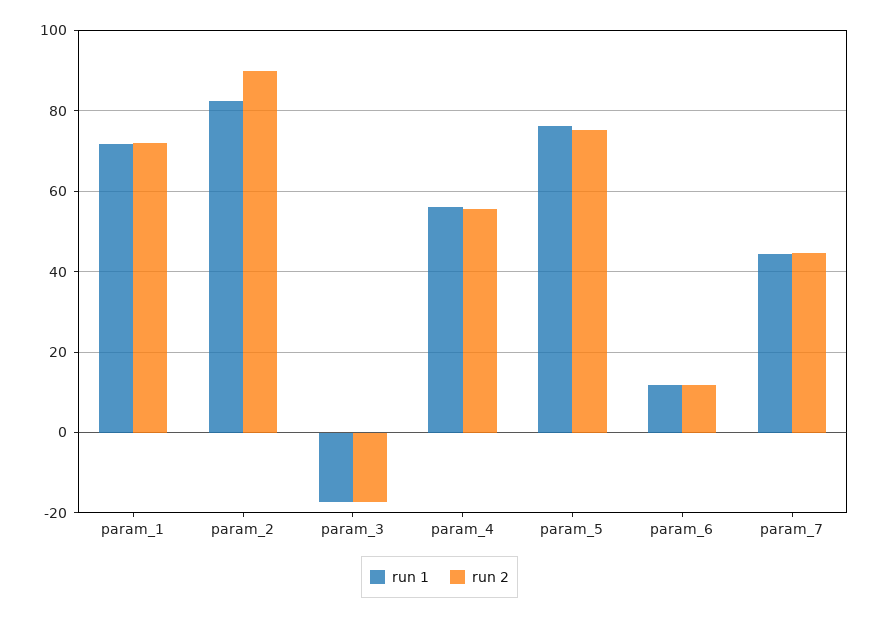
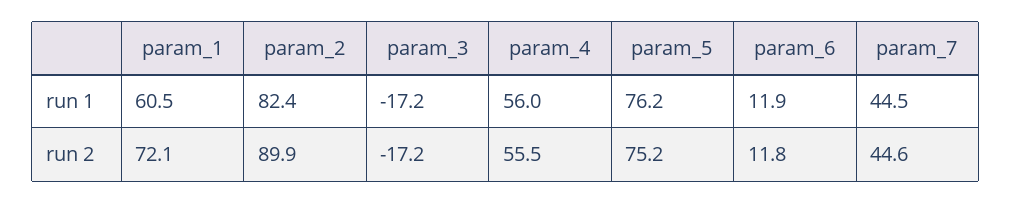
run 1, param_1: 72 -> 60.5

